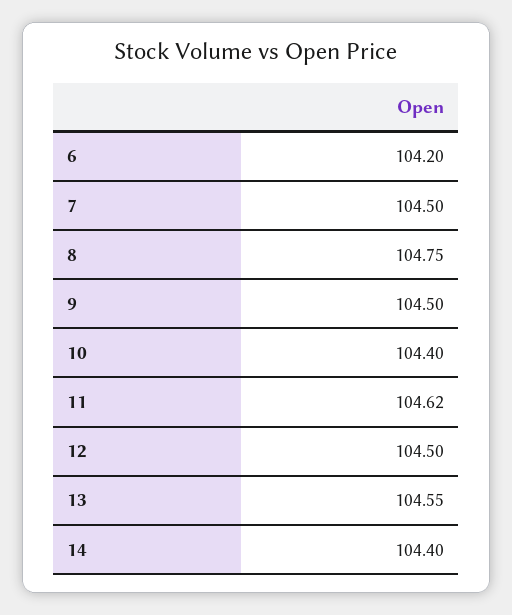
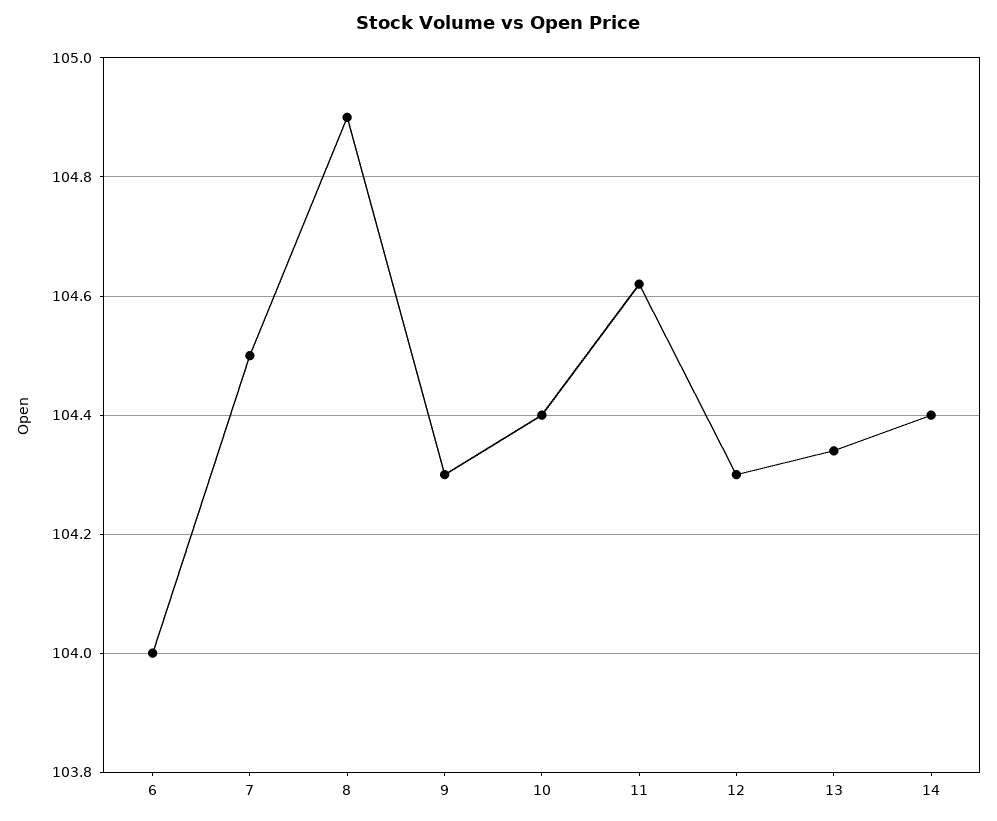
6: 104.2 -> 104
8: 104.75 -> 104.9
9: 104.5 -> 104.3
12: 104.5 -> 104.3
13: 104.55 -> 104.35

